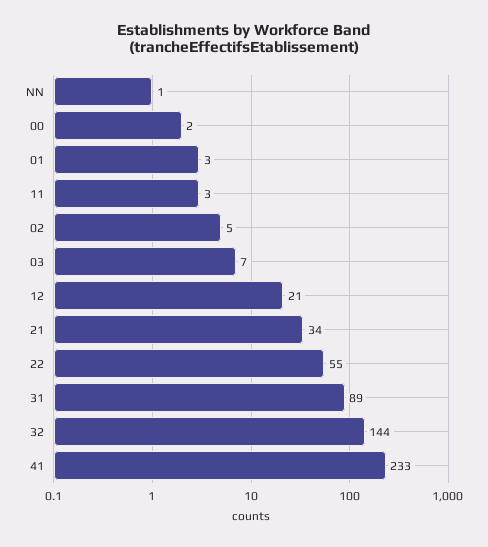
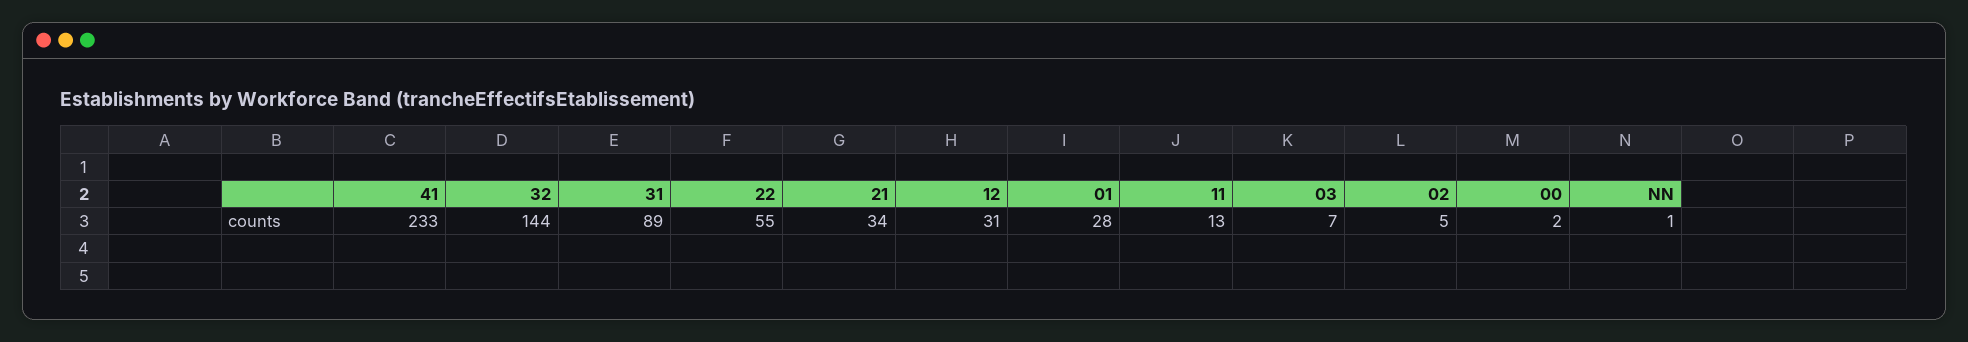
01: 3 -> 28
11: 3 -> 13
12: 21 -> 31

